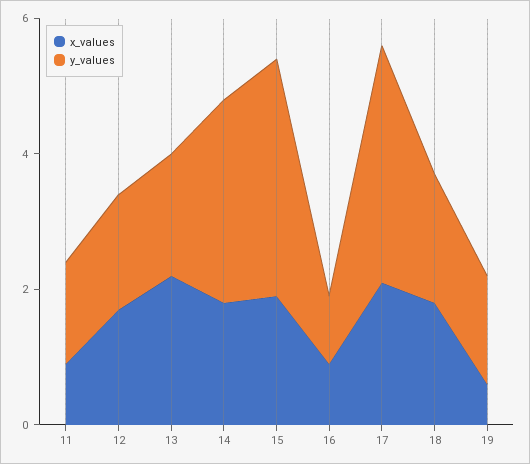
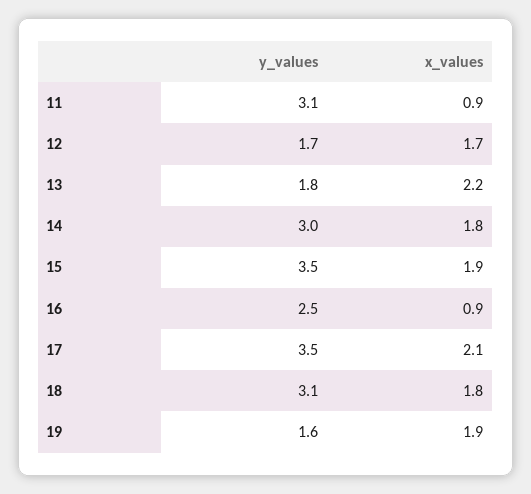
y_values, 11: 1.5 -> 3.1
y_values, 16: 1 -> 2.5
y_values, 18: 2 -> 3.1
x_values, 19: 0.5 -> 1.9

